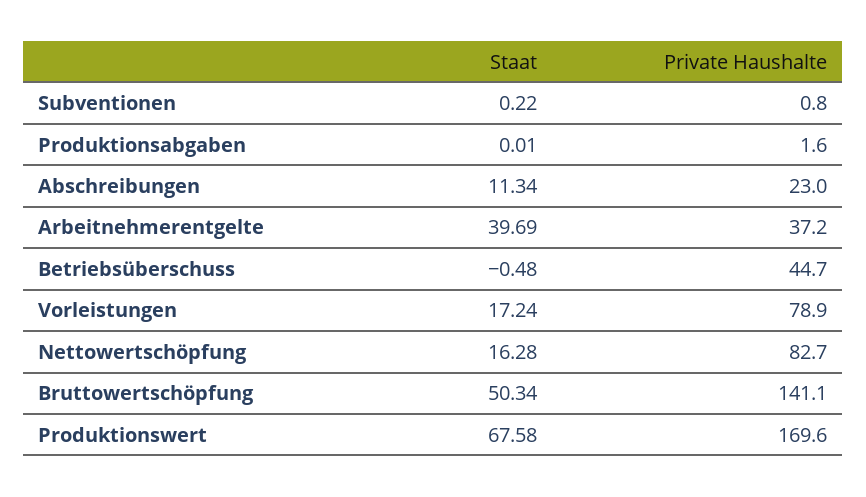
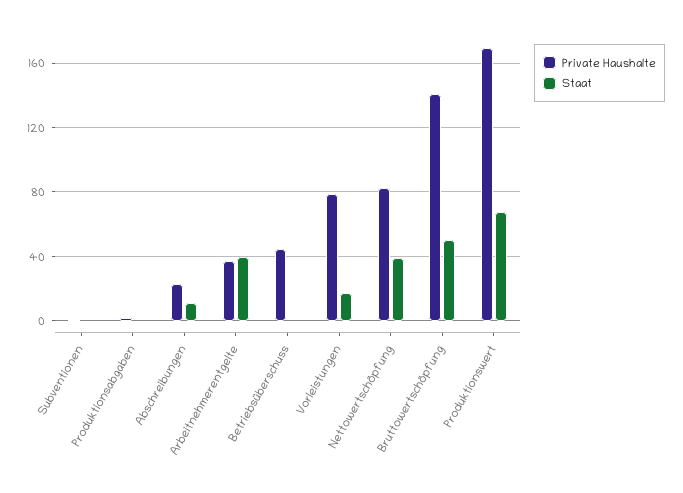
Staat, Nettowertschöpfung: 16.28 -> 40

